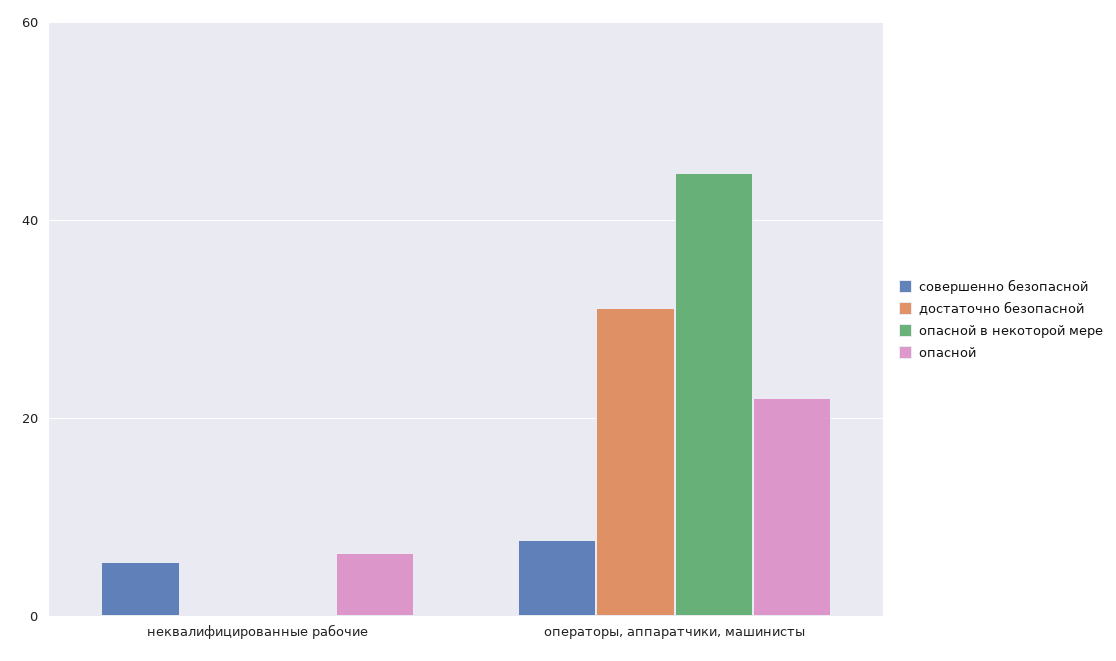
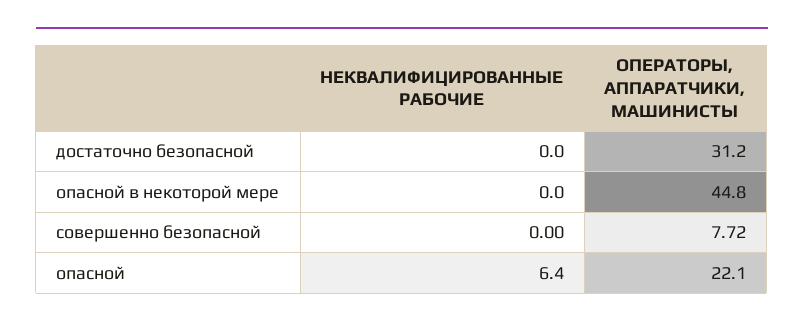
совершенно безопасной, неквалифицированные рабочие: 6 -> 0

